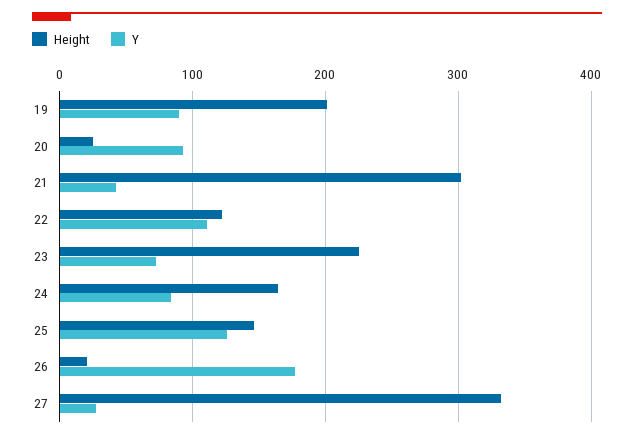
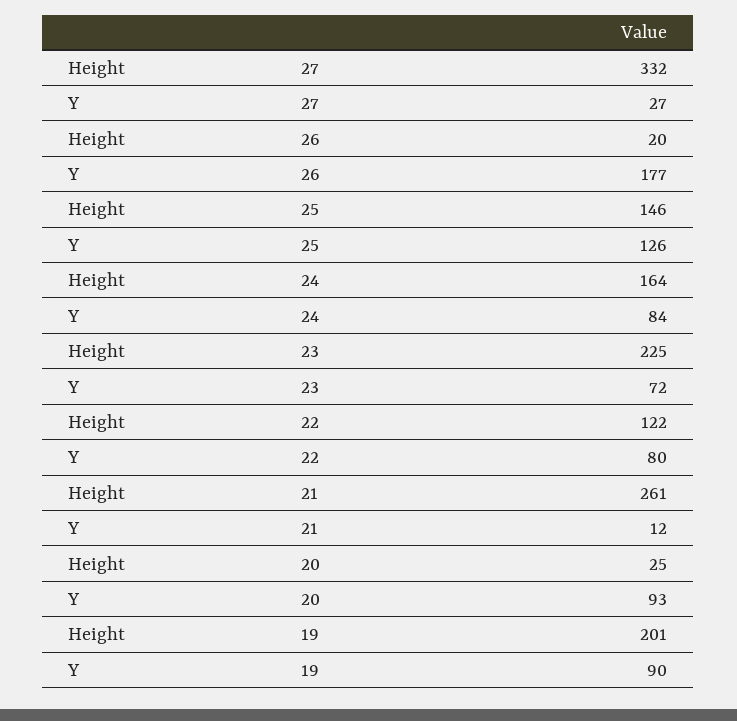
Height, 21: 300 -> 261
Y, 21: 40 -> 12
Y, 22: 110 -> 80

